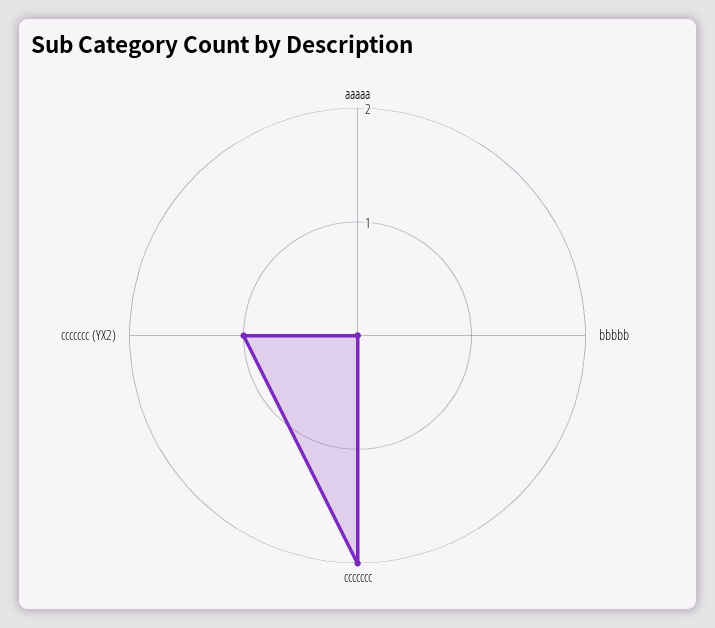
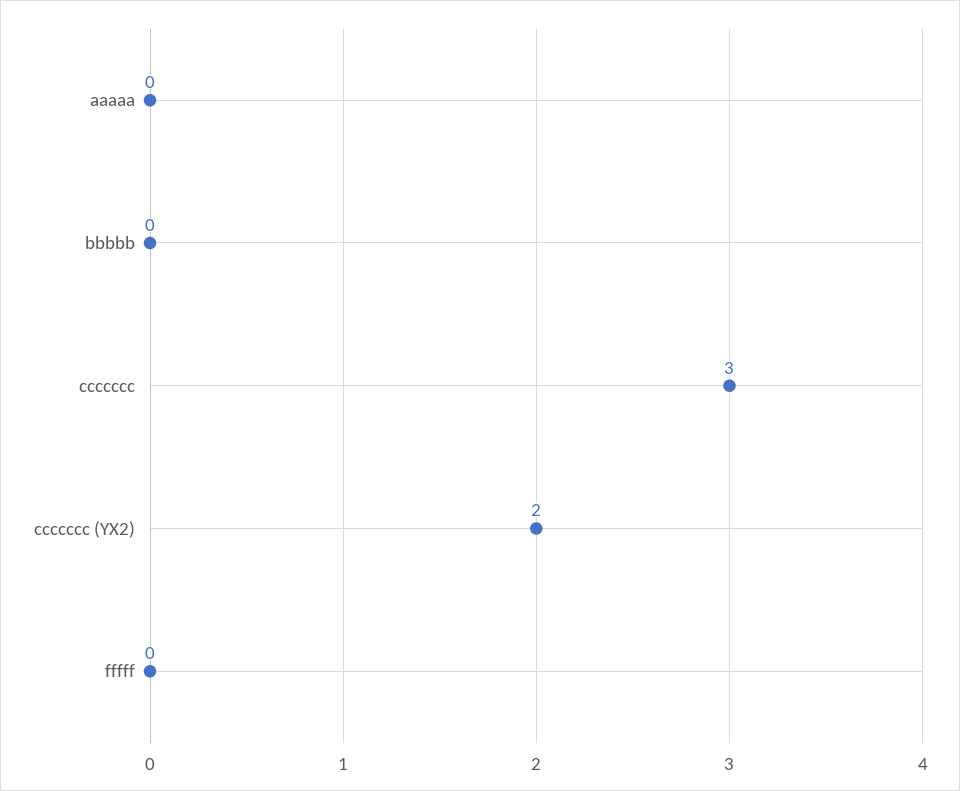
ccccccc: 2 -> 3
ccccccc (YX2): 1 -> 2
fffff: none -> 0

